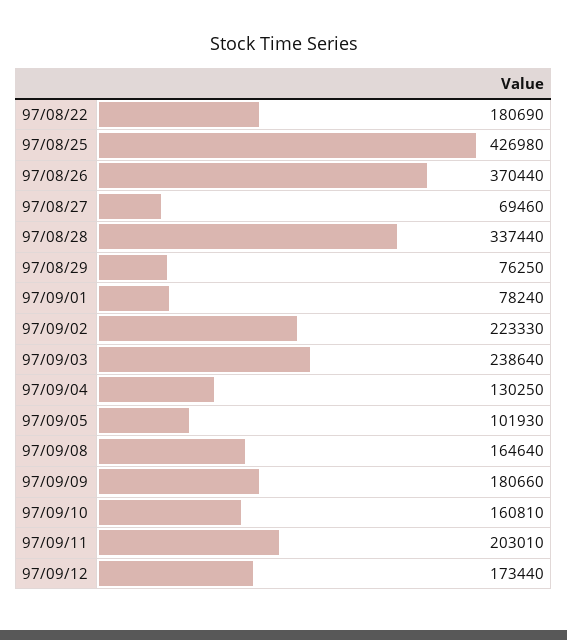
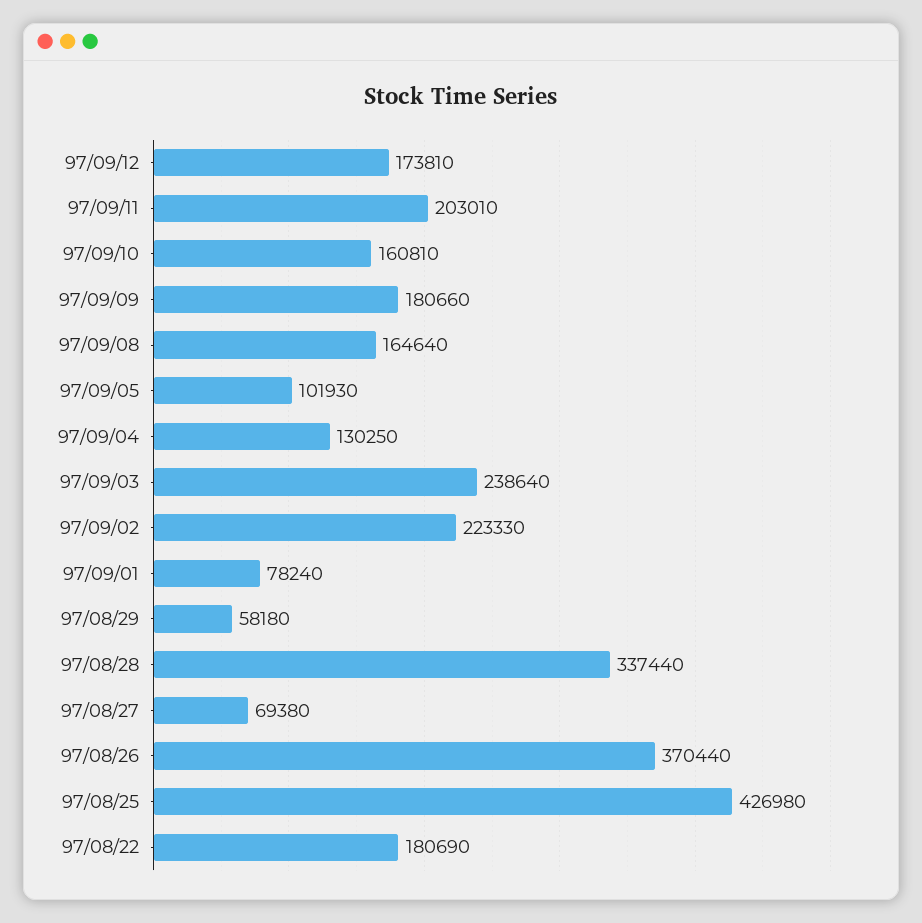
97/08/27: 69460 -> 69380
97/08/29: 76250 -> 58180
97/09/12: 173440 -> 173810

